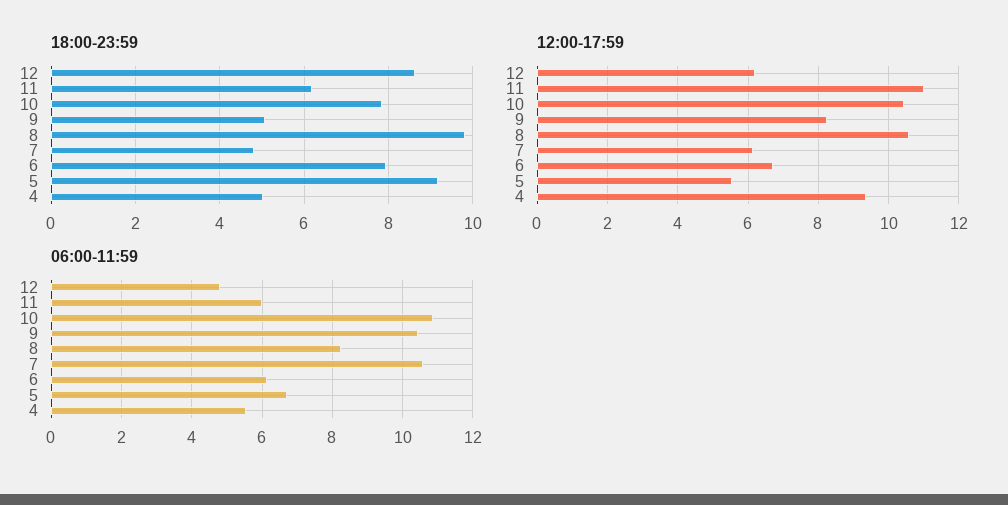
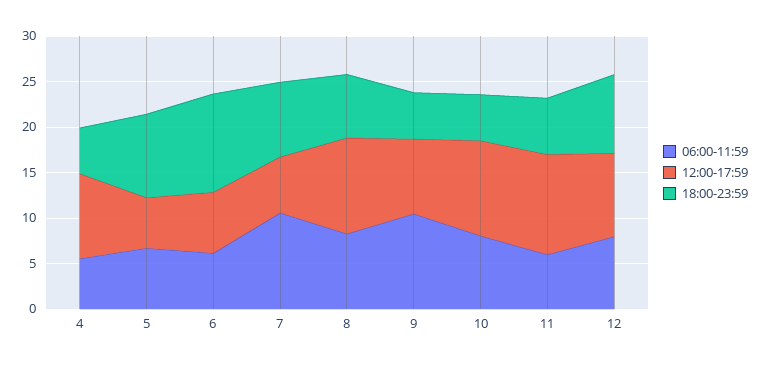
18:00-23:59, 10: 7.8 -> 5
18:00-23:59, 8: 9.8 -> 7
18:00-23:59, 7: 4.8 -> 8
18:00-23:59, 6: 8 -> 11
12:00-17:59, 12: 6.2 -> 9
06:00-11:59, 12: 4.8 -> 8
06:00-11:59, 10: 10.8 -> 8

